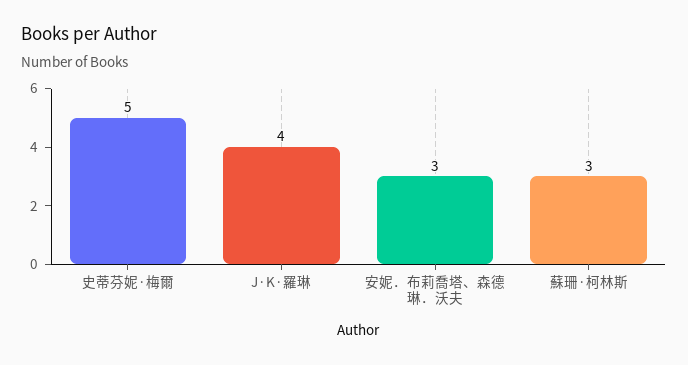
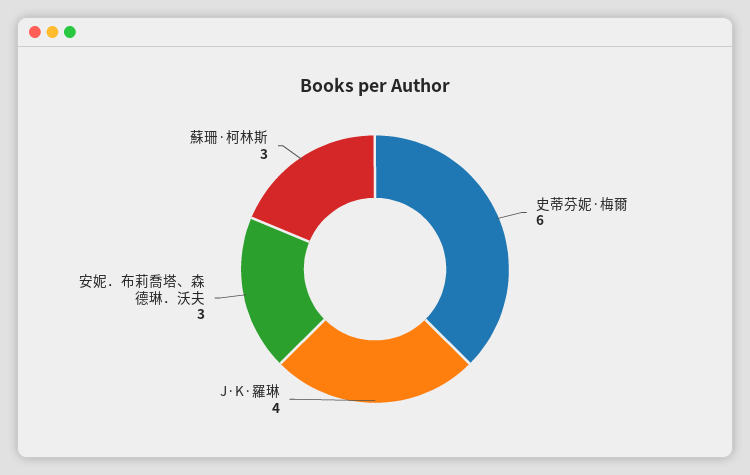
史蒂芬妮·梅爾: 5 -> 6

